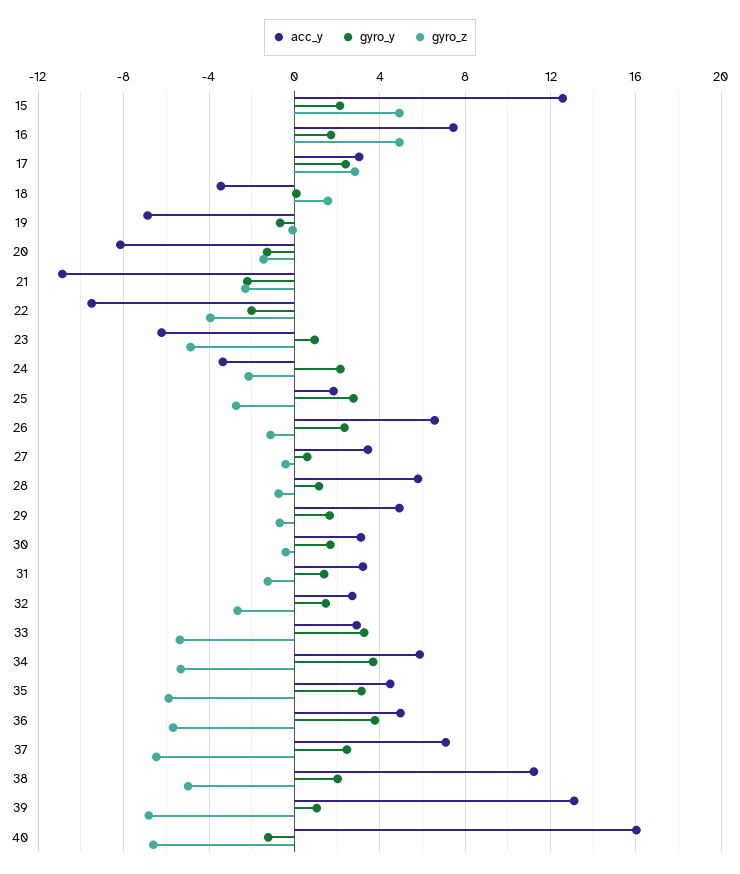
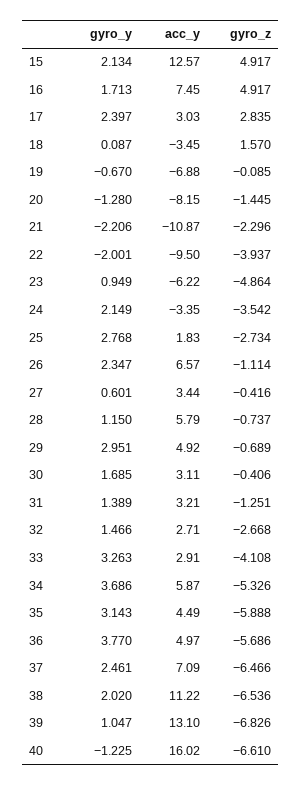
gyro_z, 24: -2 -> -3.542
gyro_y, 29: 1.5 -> 2.951
gyro_z, 33: -5.5 -> -4.108
gyro_z, 38: -5 -> -6.536

